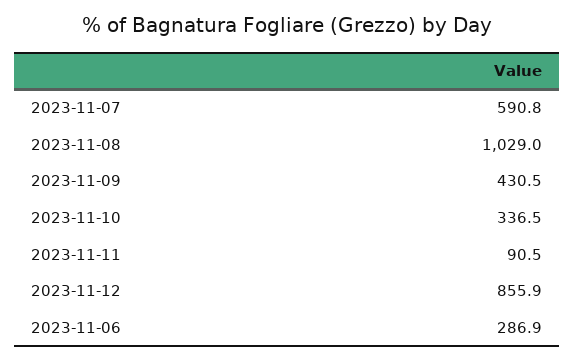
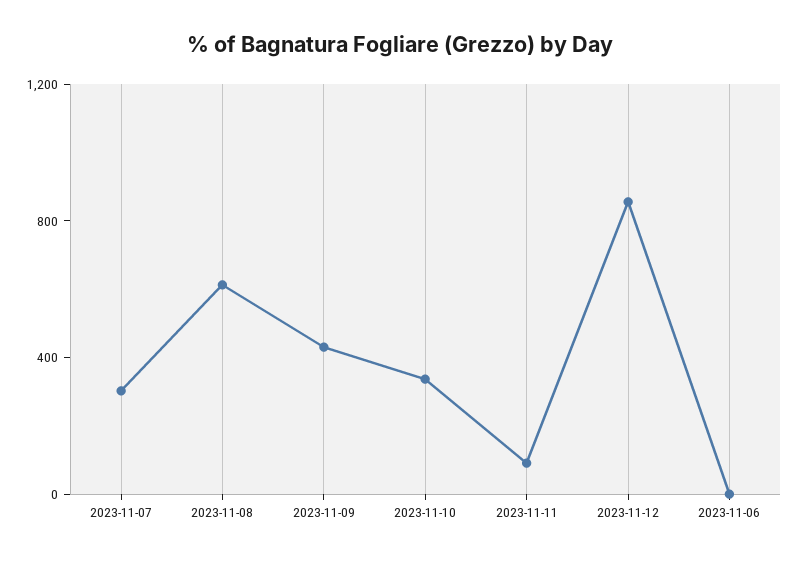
2023-11-07: 590.8 -> 300
2023-11-08: 1029 -> 600
2023-11-06: 286.9 -> 0

